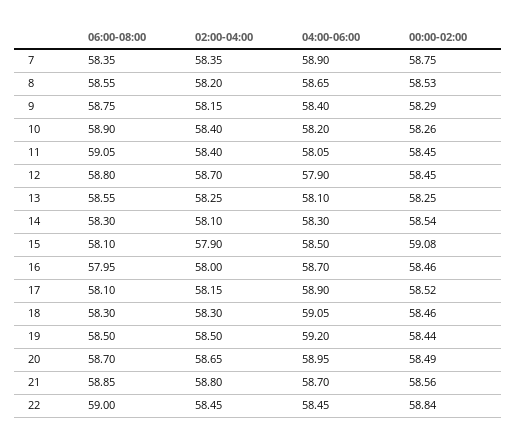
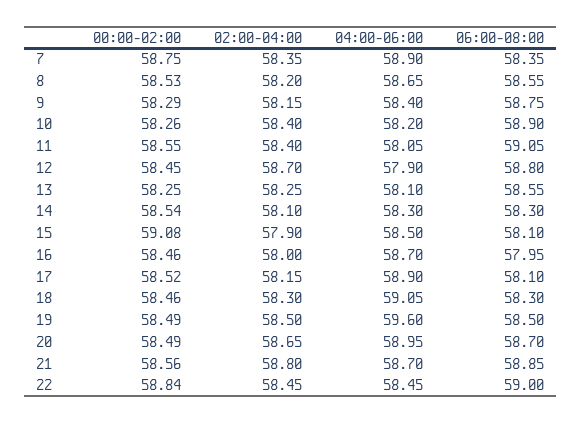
00:00-02:00, 11: 58.45 -> 58.55
04:00-06:00, 19: 59.2 -> 59.6
00:00-02:00, 19: 58.44 -> 58.49

